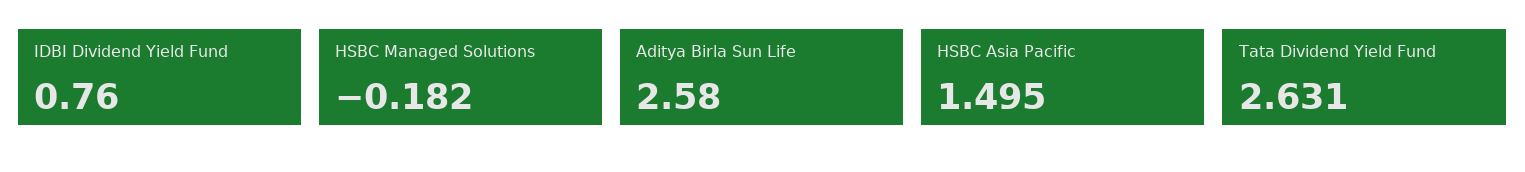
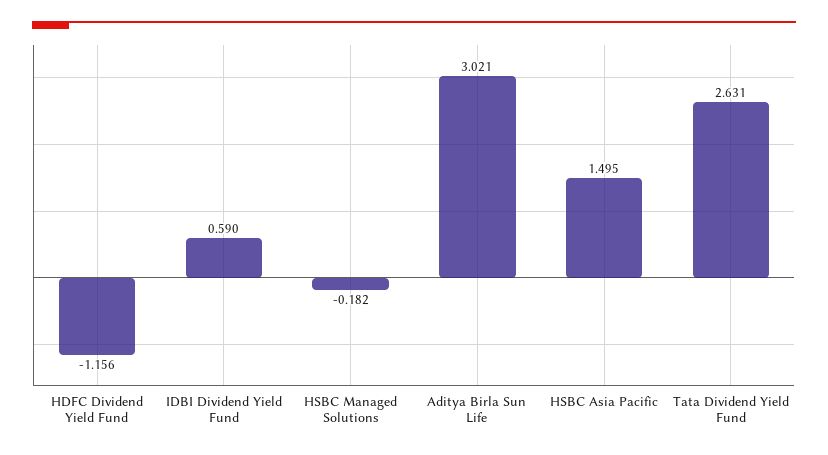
IDBI Dividend Yield Fund: 0.76 -> 0.59
Aditya Birla Sun Life: 2.58 -> 3.021
HDFC Dividend Yield Fund: none -> -1.156

